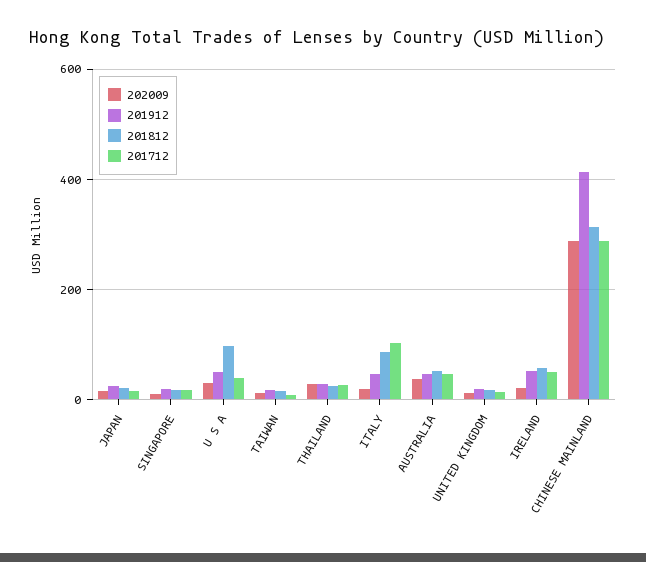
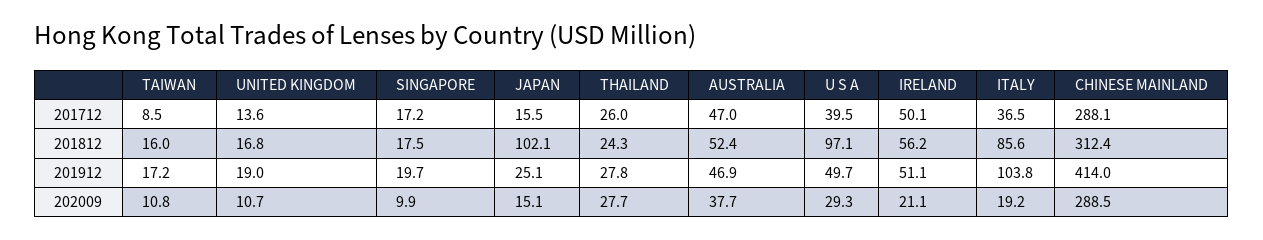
201812, JAPAN: 20 -> 102.1
201912, ITALY: 40 -> 103.8
201712, ITALY: 100 -> 36.5

